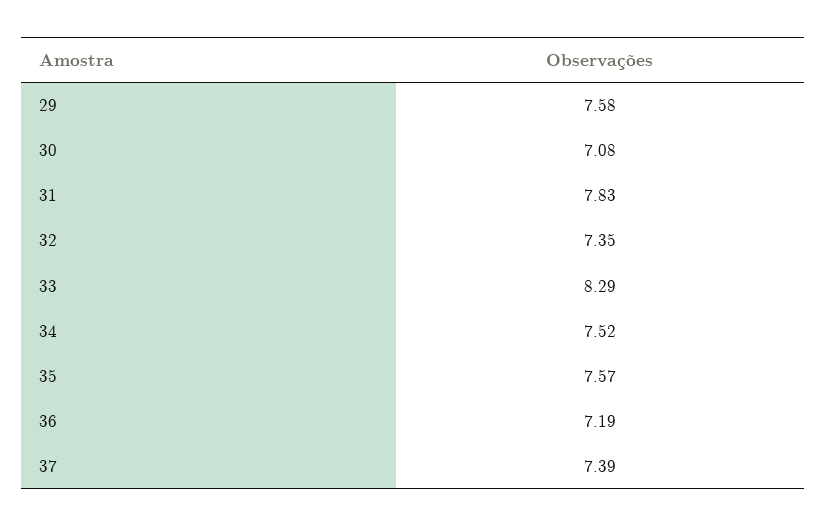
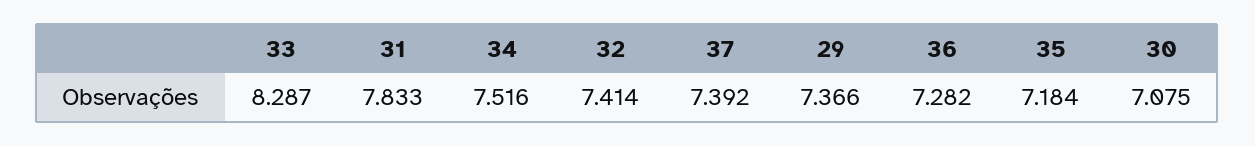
29: 7.58 -> 7.366
32: 7.35 -> 7.414
35: 7.57 -> 7.184
36: 7.19 -> 7.282

